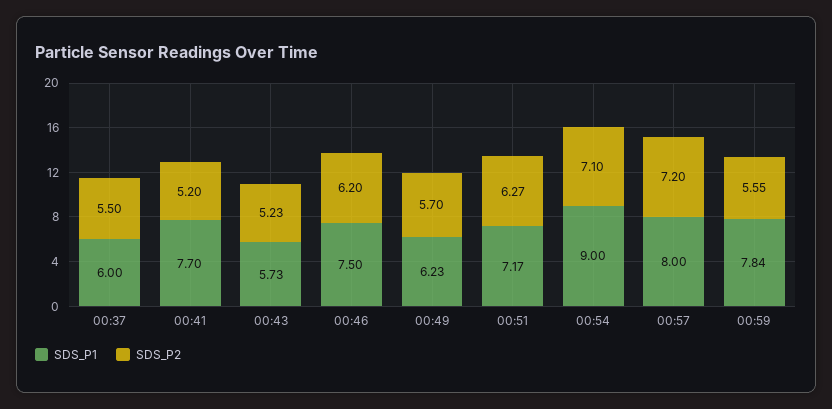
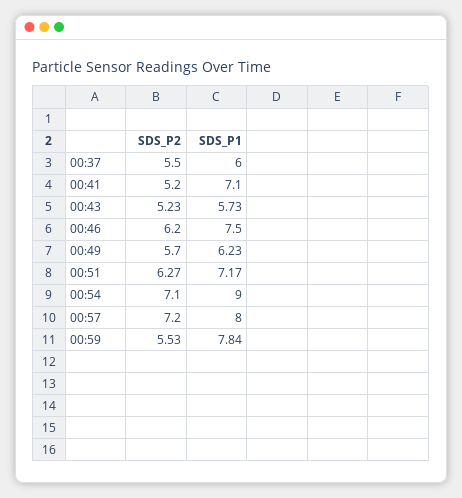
SDS_P1, 00:41: 7.7 -> 7.1
SDS_P2, 00:59: 5.55 -> 5.53

